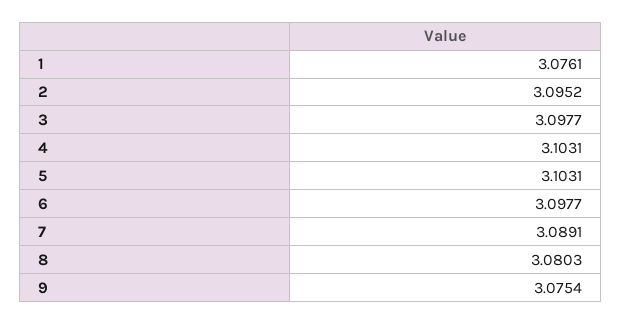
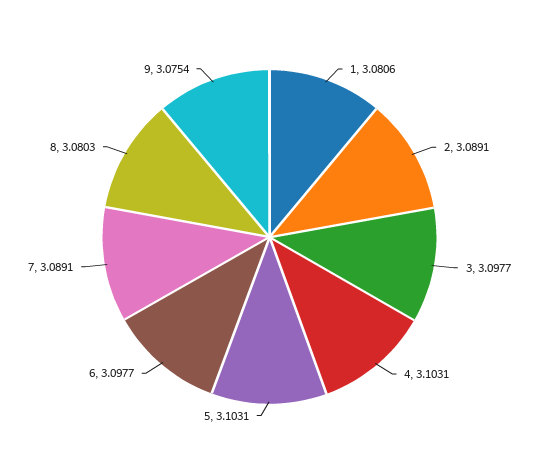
1: 3.0761 -> 3.0806
2: 3.0952 -> 3.0891

